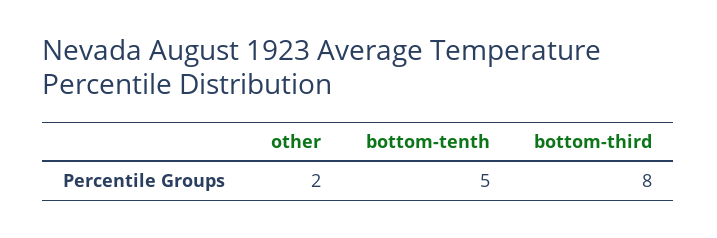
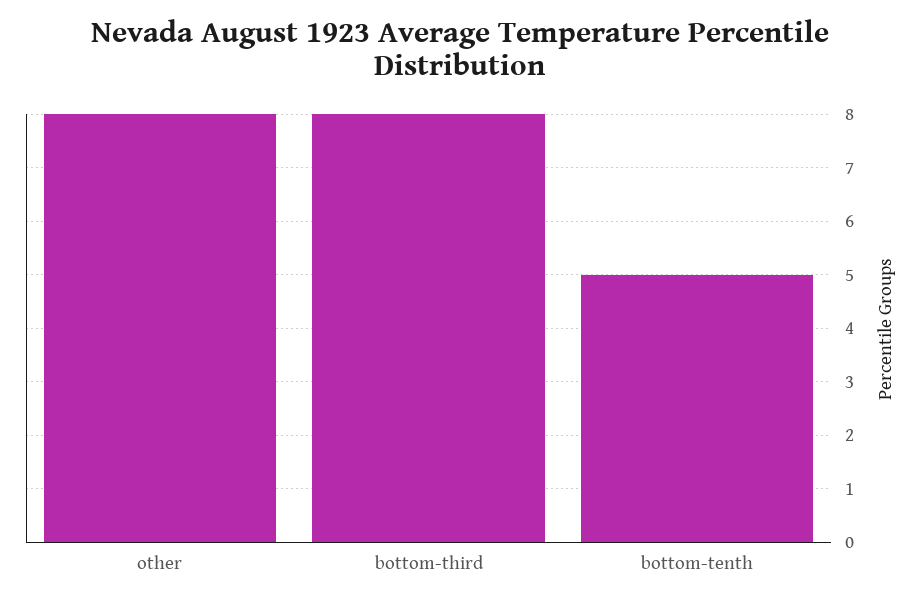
other: 2 -> 8

